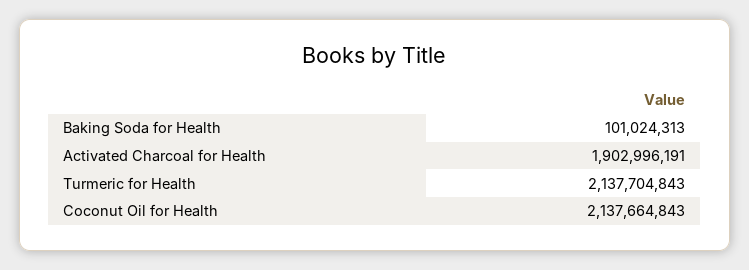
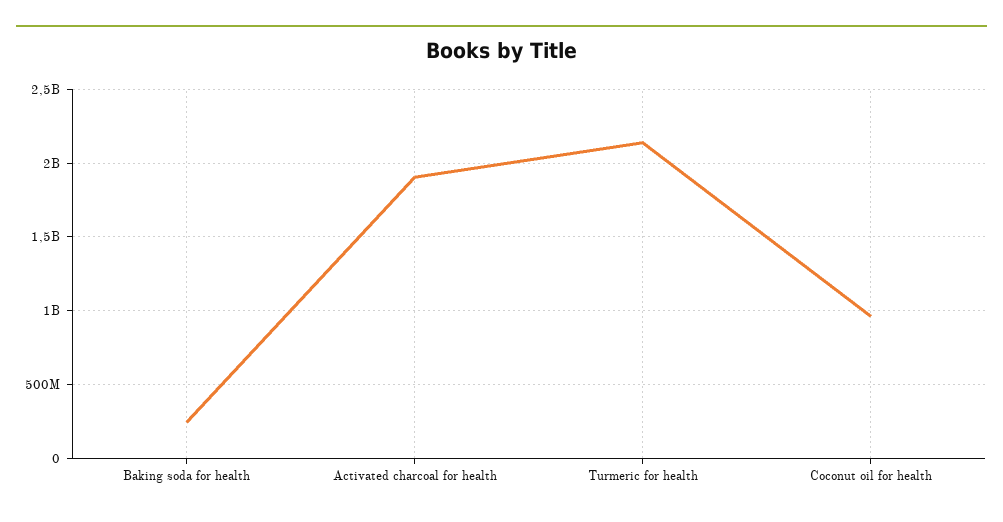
Baking Soda for Health: 101024313 -> 250000000
Coconut Oil for Health: 2137664843 -> 950000000

